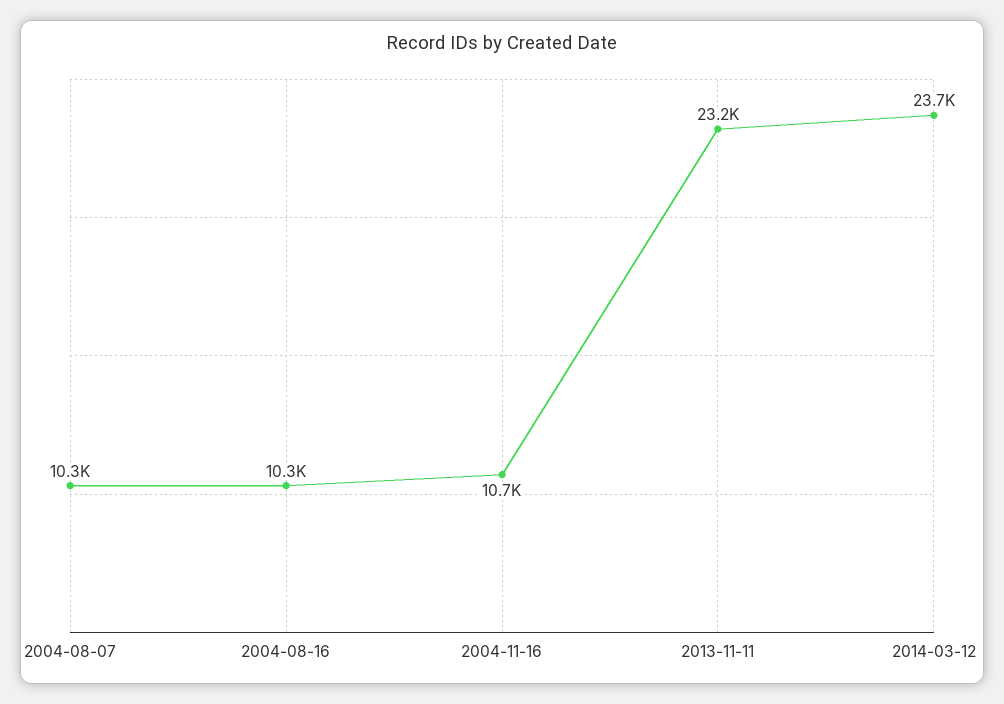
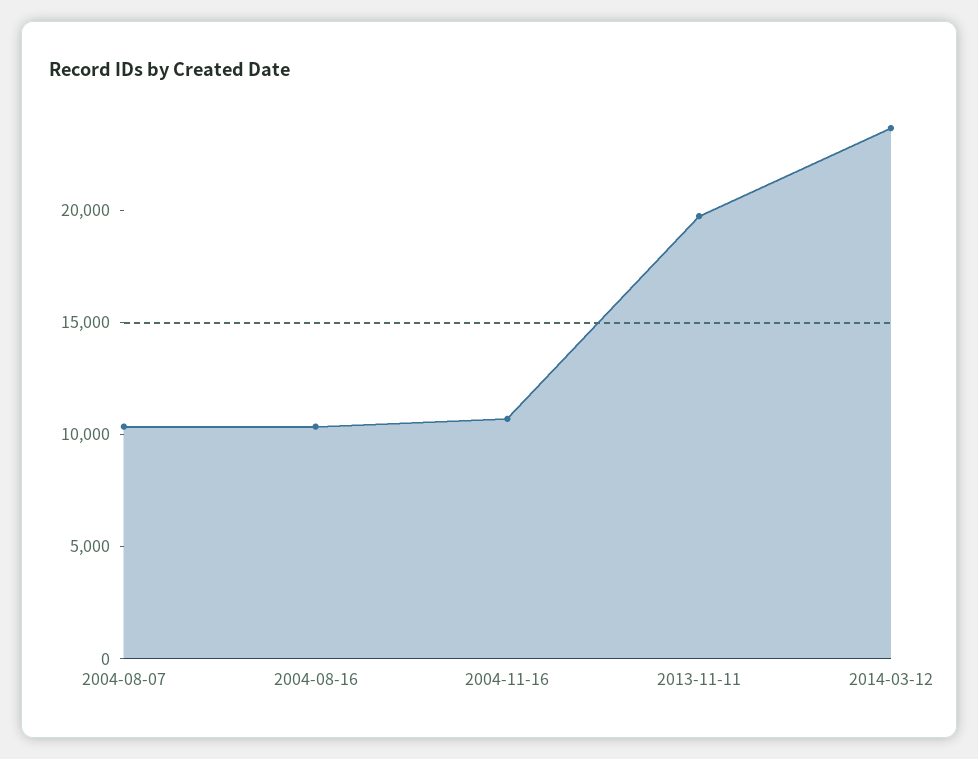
2013-11-11: 23200 -> 20000

